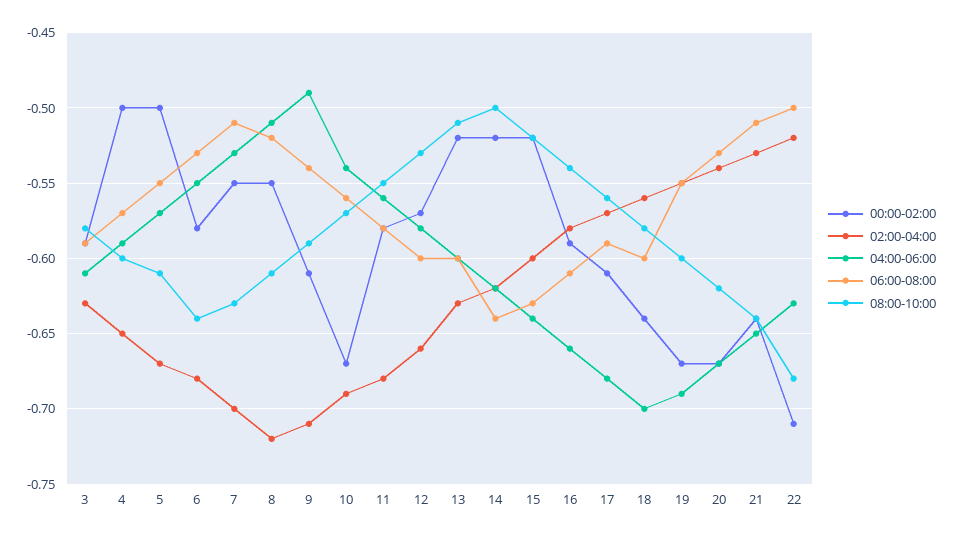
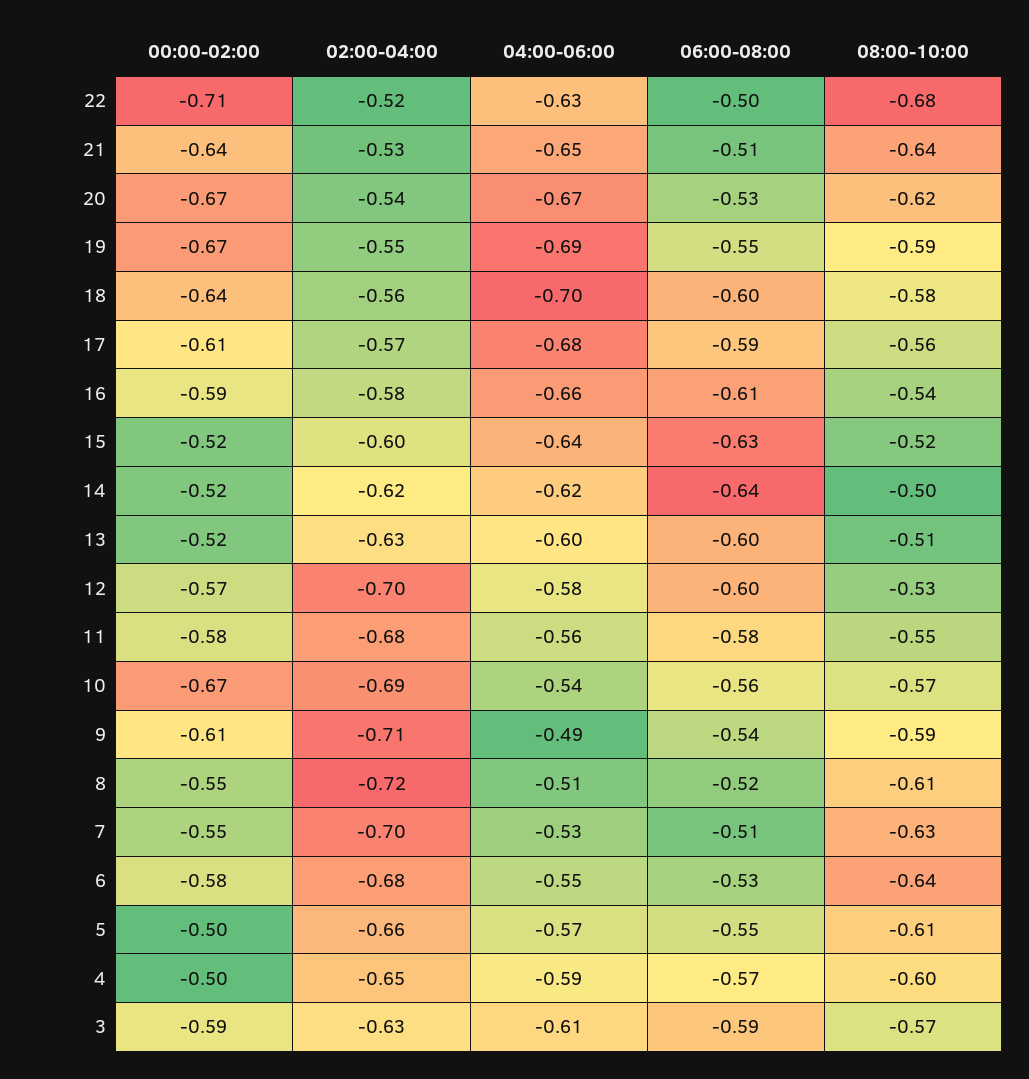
08:00-10:00, 3: -0.58 -> -0.57
02:00-04:00, 5: -0.67 -> -0.66
02:00-04:00, 12: -0.66 -> -0.7
08:00-10:00, 19: -0.6 -> -0.59

